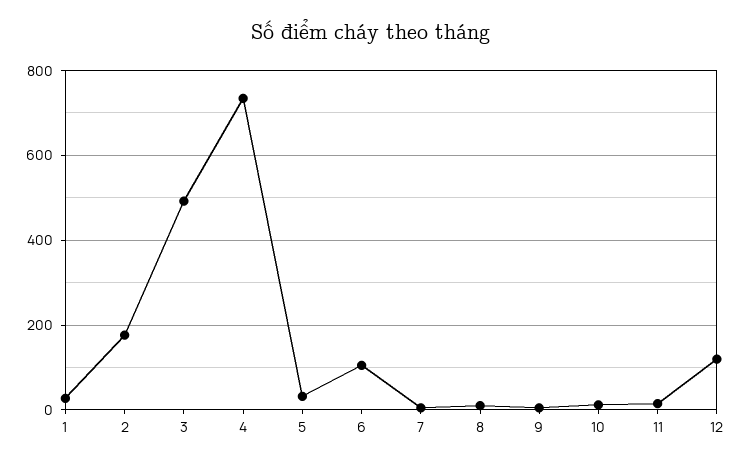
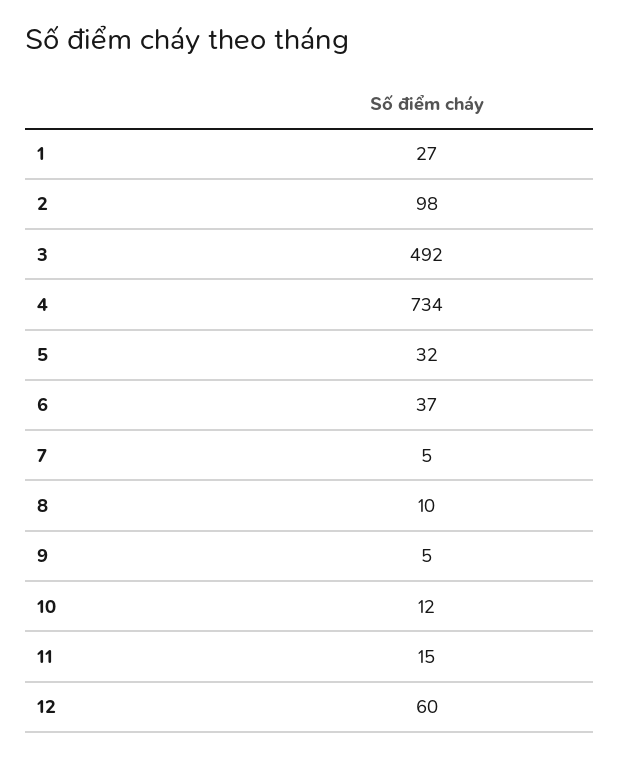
2: 180 -> 98
6: 100 -> 37
12: 120 -> 60

